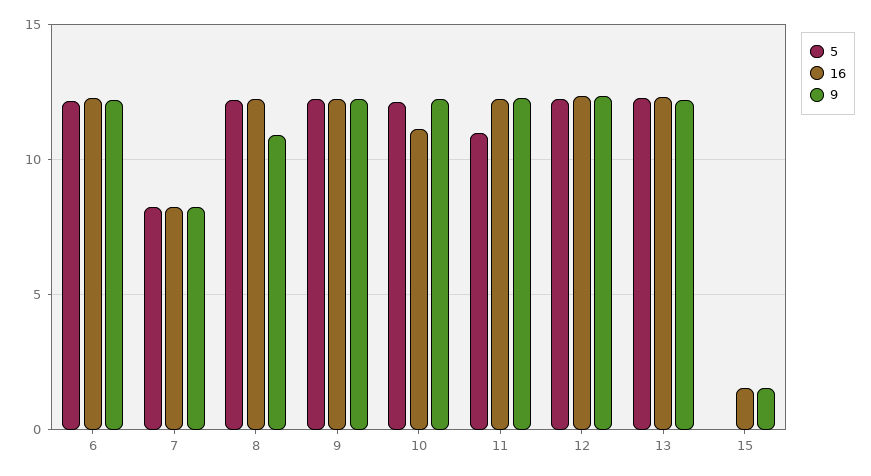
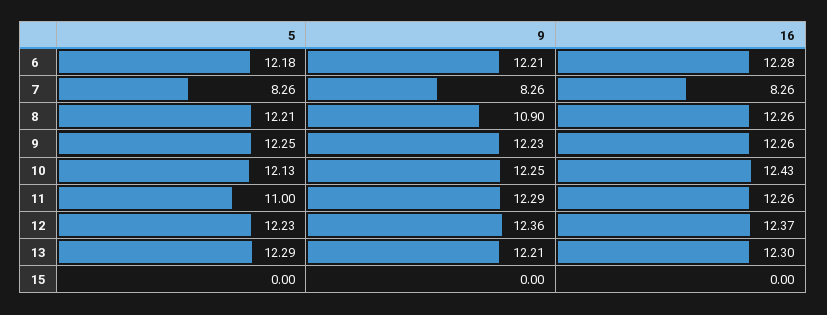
16, 10: 11 -> 12.43
16, 15: 1.5 -> 0
9, 15: 1.5 -> 0

